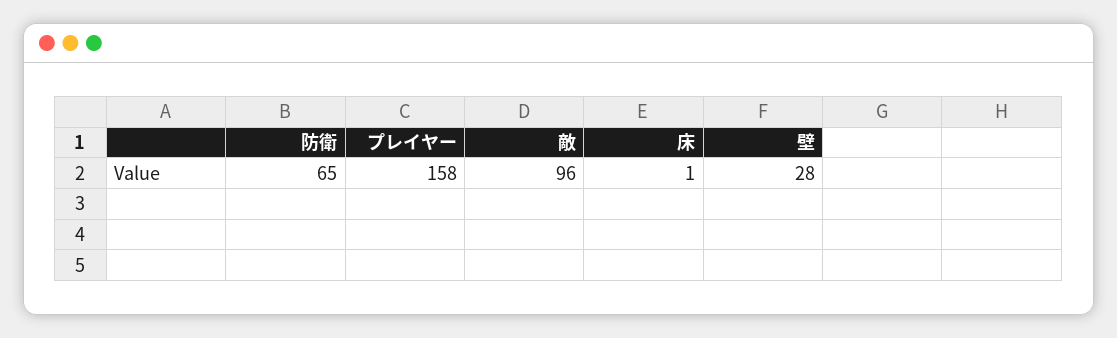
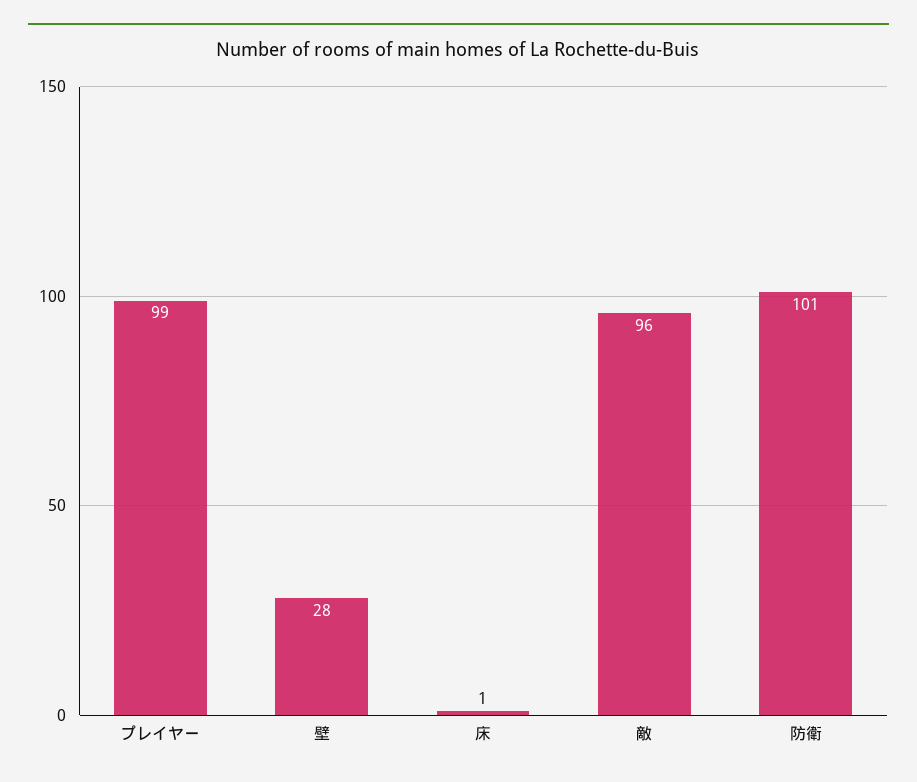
防衛: 65 -> 101
プレイヤー: 158 -> 99

